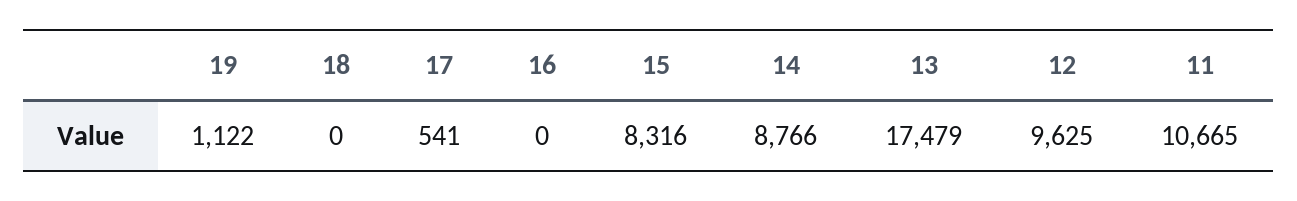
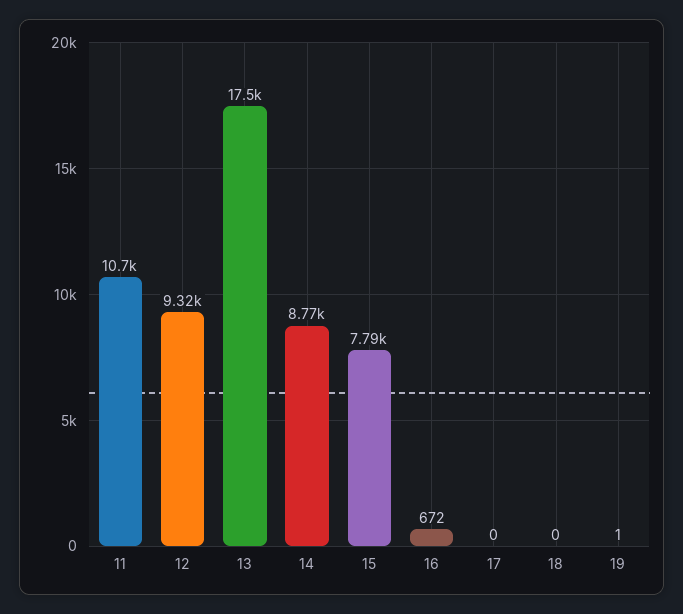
19: 1122 -> 1
17: 541 -> 0
16: 0 -> 672
15: 8316 -> 7790
12: 9625 -> 9320

